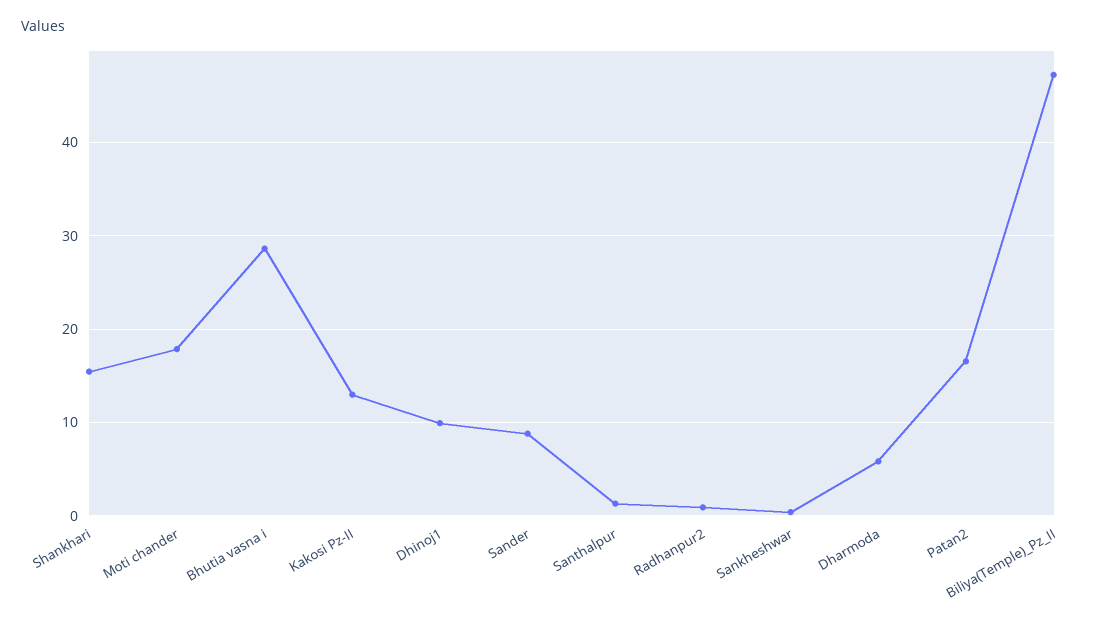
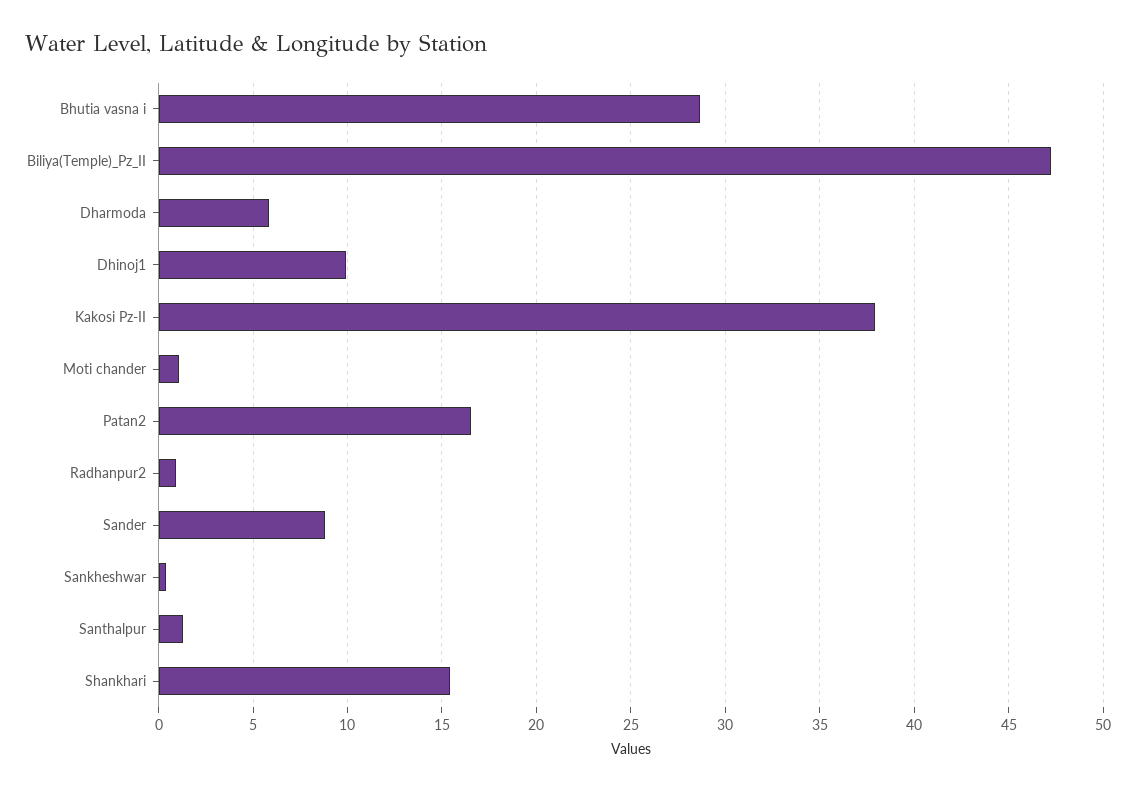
Moti chander: 18 -> 1
Kakosi Pz-II: 13 -> 38

